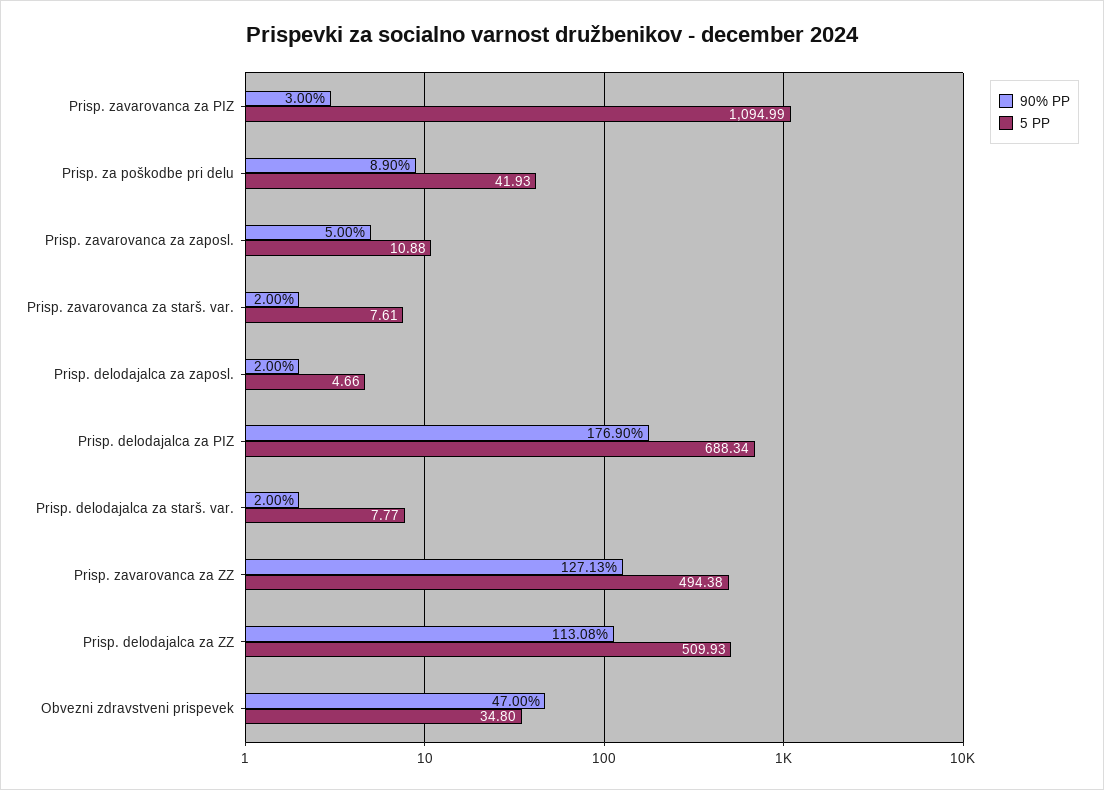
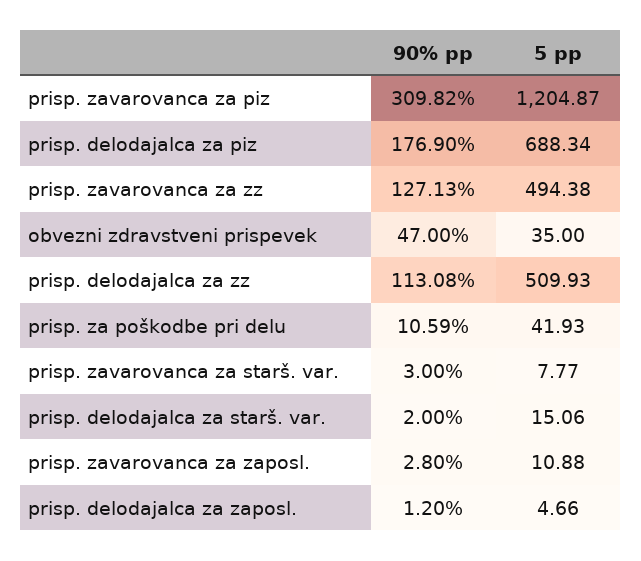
90% PP, Prisp. zavarovanca za PIZ: 3 -> 309.82
5 PP, Prisp. zavarovanca za PIZ: 1094.99 -> 1204.87
90% PP, Prisp. za poškodbe pri delu: 8.9 -> 10.59
90% PP, Prisp. zavarovanca za zaposl.: 5 -> 2.8
90% PP, Prisp. zavarovanca za starš. var.: 2 -> 3
5 PP, Prisp. zavarovanca za starš. var.: 7.61 -> 7.77
90% PP, Prisp. delodajalca za zaposl.: 2 -> 1.2
5 PP, Prisp. delodajalca za starš. var.: 7.77 -> 15.06
5 PP, Obvezni zdravstveni prispevek: 34.8 -> 35

